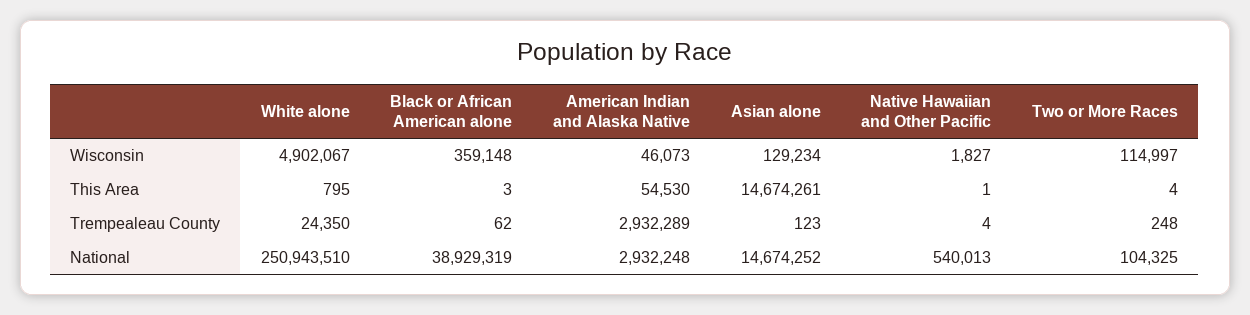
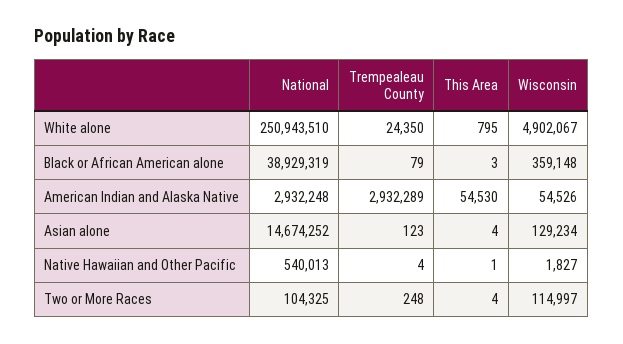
American Indian and Alaska Native, Wisconsin: 46073 -> 54526
Asian alone, This Area: 14674261 -> 4
Black or African American alone, Trempealeau County: 62 -> 79

